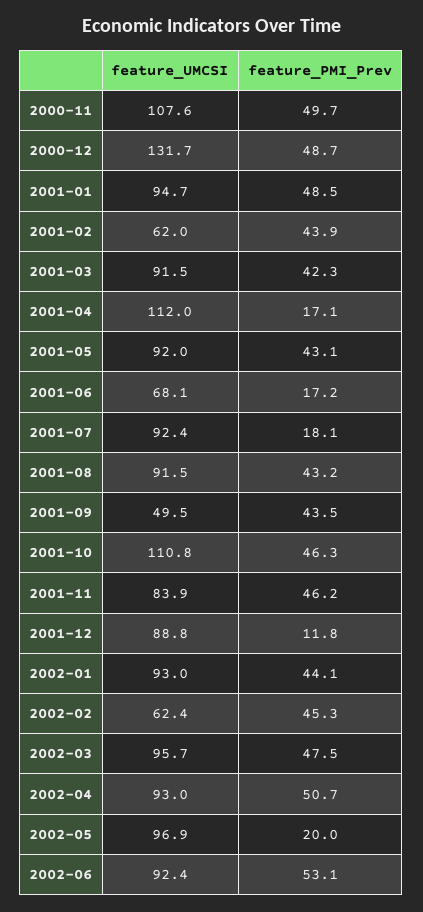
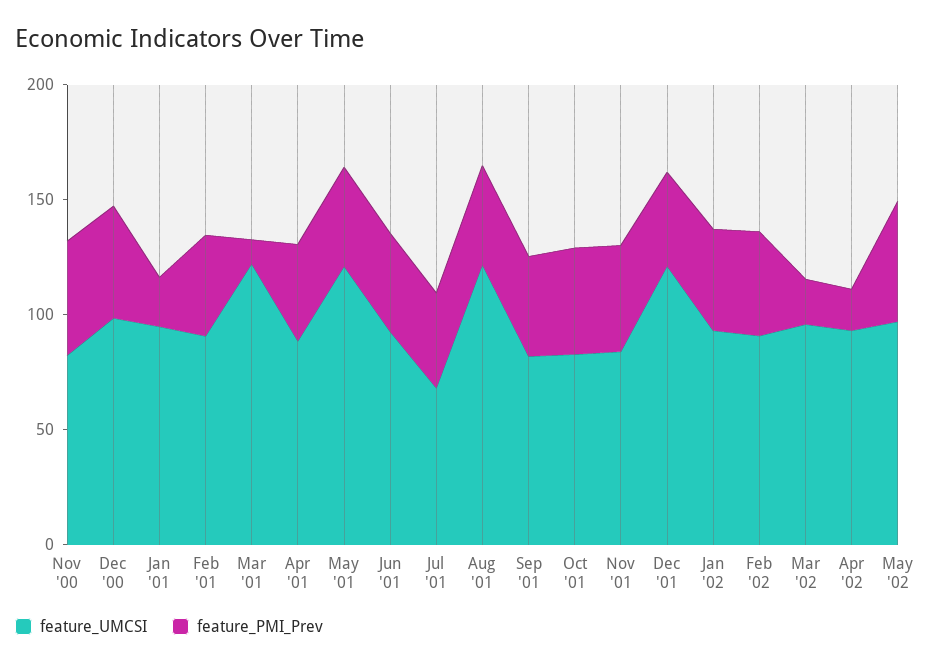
feature_UMCSI, 2000-11: 107.6 -> 80
feature_UMCSI, 2000-12: 131.7 -> 100
feature_PMI_Prev, 2001-01: 48.5 -> 20
feature_UMCSI, 2001-02: 62 -> 90
feature_UMCSI, 2001-03: 91.5 -> 120
feature_PMI_Prev, 2001-03: 42.3 -> 10
feature_UMCSI, 2001-04: 112 -> 90
feature_PMI_Prev, 2001-04: 17.1 -> 40
feature_UMCSI, 2001-05: 92 -> 120
feature_UMCSI, 2001-06: 68.1 -> 90
feature_PMI_Prev, 2001-06: 17.2 -> 40
feature_UMCSI, 2001-07: 92.4 -> 70
feature_PMI_Prev, 2001-07: 18.1 -> 40
feature_UMCSI, 2001-08: 91.5 -> 120
feature_UMCSI, 2001-09: 49.5 -> 80
feature_UMCSI, 2001-10: 110.8 -> 80
feature_UMCSI, 2001-12: 88.8 -> 120
feature_PMI_Prev, 2001-12: 11.8 -> 40
feature_UMCSI, 2002-02: 62.4 -> 90
feature_PMI_Prev, 2002-03: 47.5 -> 20
feature_PMI_Prev, 2002-04: 50.7 -> 20
feature_PMI_Prev, 2002-05: 20 -> 50
feature_UMCSI, 2002-06: 92.4 -> none
feature_PMI_Prev, 2002-06: 53.1 -> none

